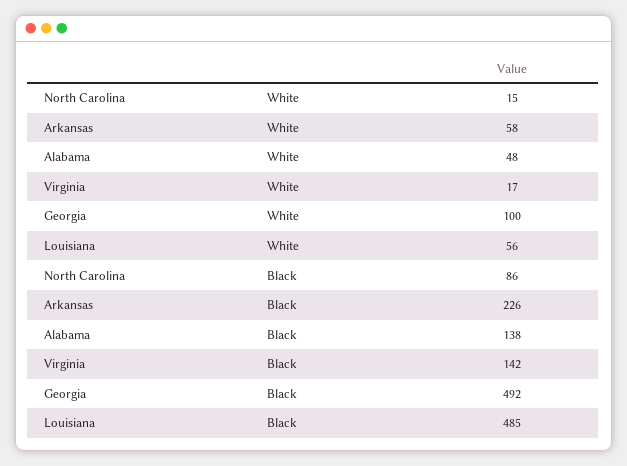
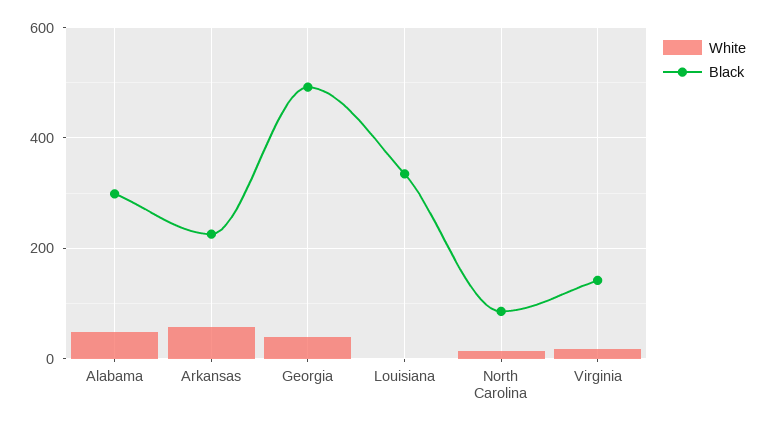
White, Georgia: 100 -> 40
White, Louisiana: 56 -> 0
Black, Alabama: 138 -> 300
Black, Louisiana: 485 -> 340

